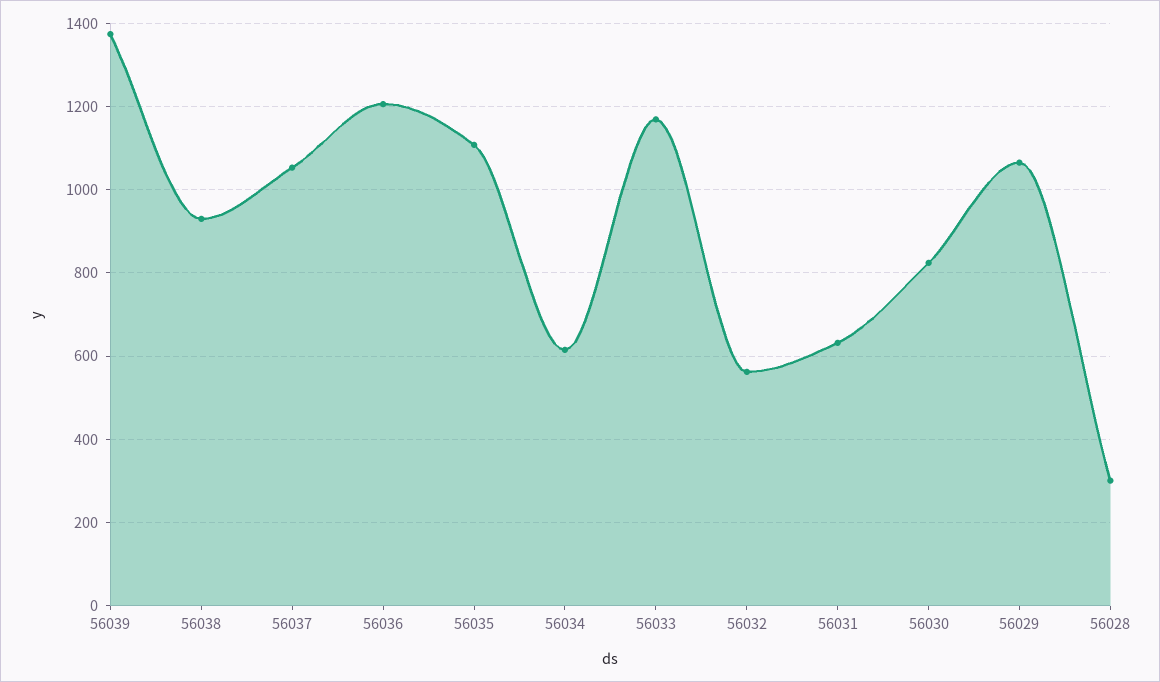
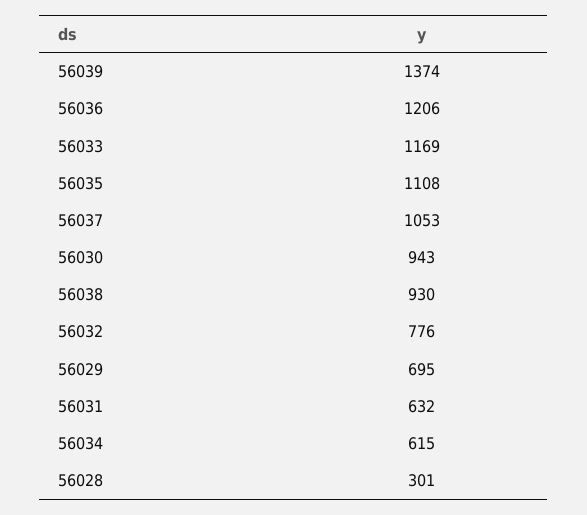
56032: 560 -> 776
56030: 820 -> 943
56029: 1060 -> 695

